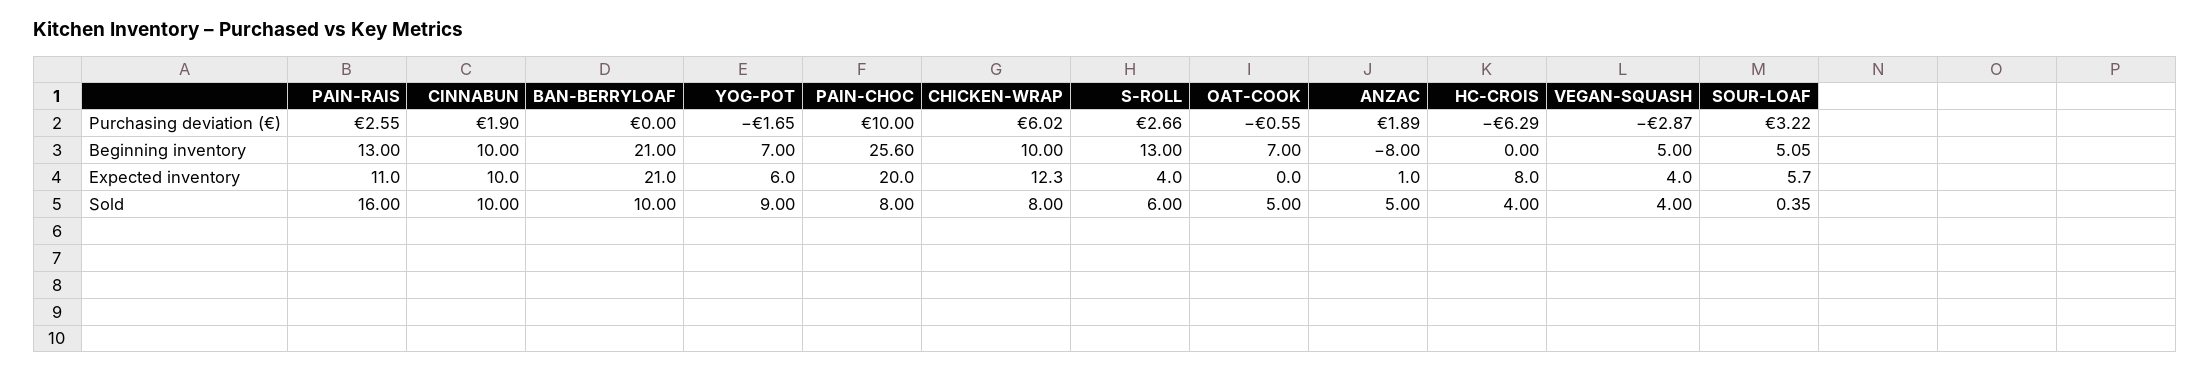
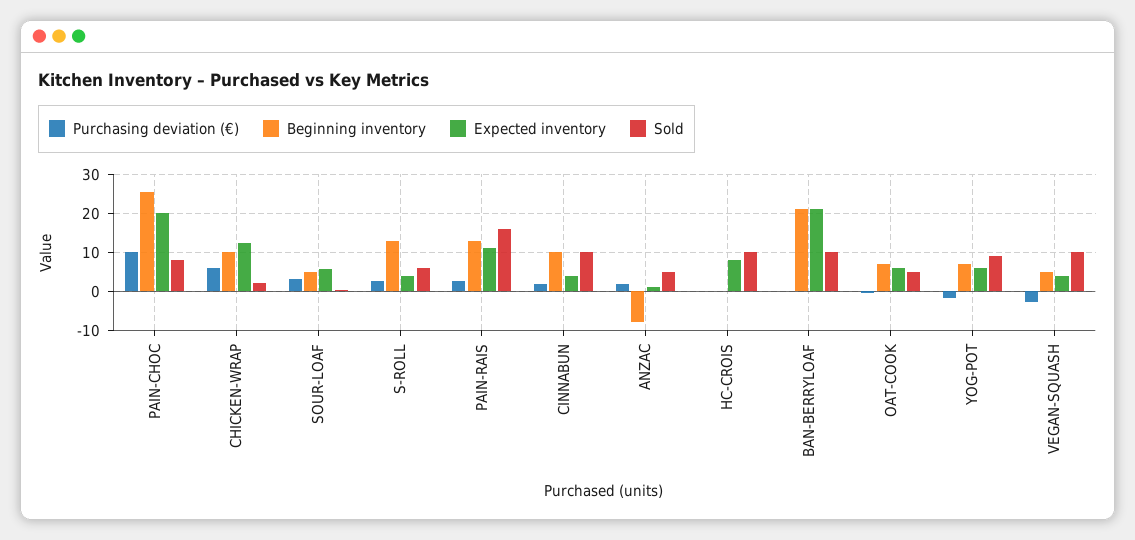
Purchasing deviation (€), HC-CROIS: -6.29 -> 0
Expected inventory, CINNABUN: 10 -> 4
Expected inventory, OAT-COOK: 0 -> 6
Sold, CHICKEN-WRAP: 8 -> 2
Sold, HC-CROIS: 4 -> 10
Sold, VEGAN-SQUASH: 4 -> 10

